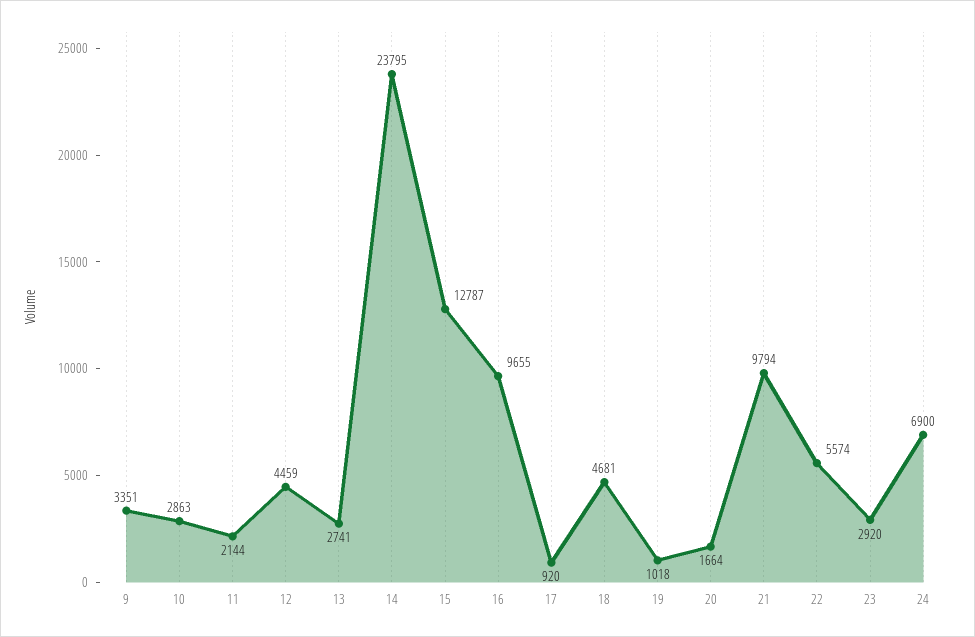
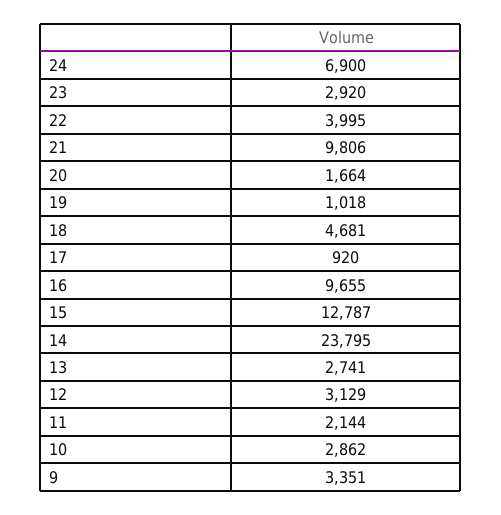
10: 2863 -> 2862
12: 4459 -> 3129
21: 9794 -> 9806
22: 5574 -> 3995

